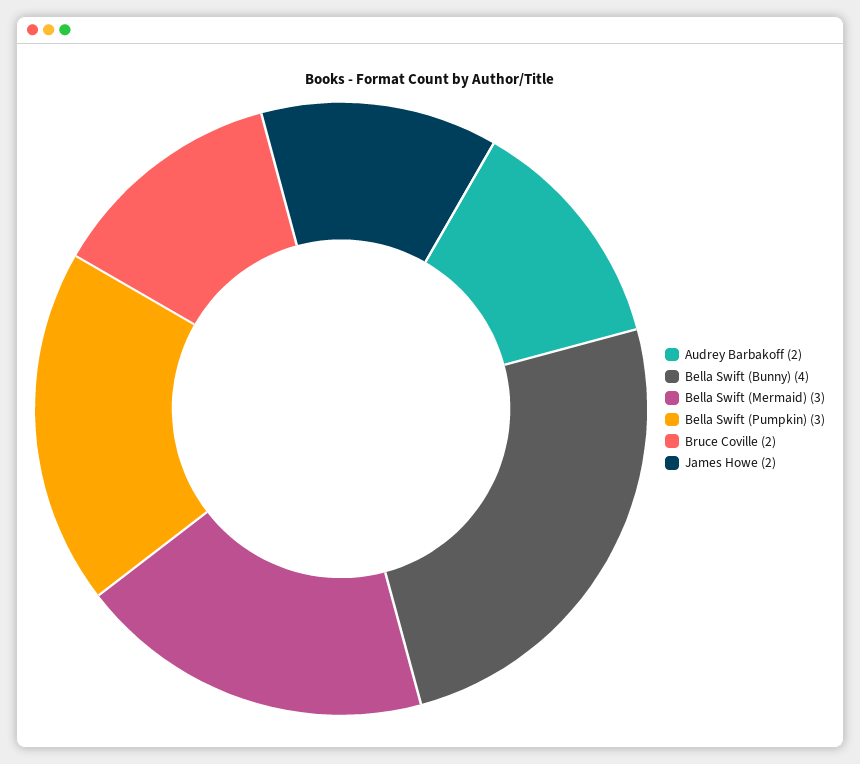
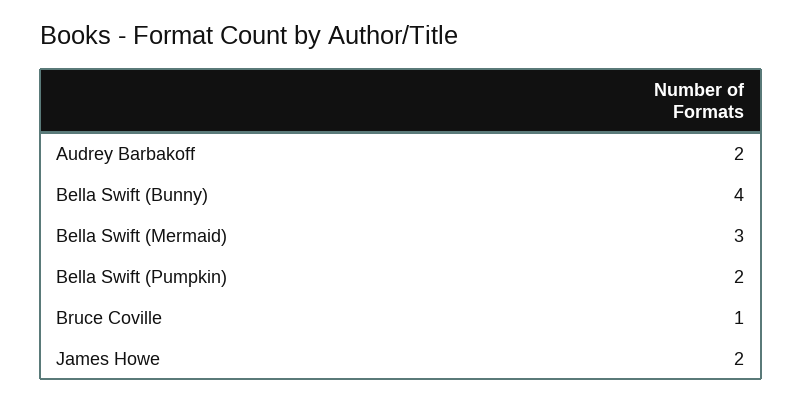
Bella Swift (Pumpkin): 3 -> 2
Bruce Coville: 2 -> 1

